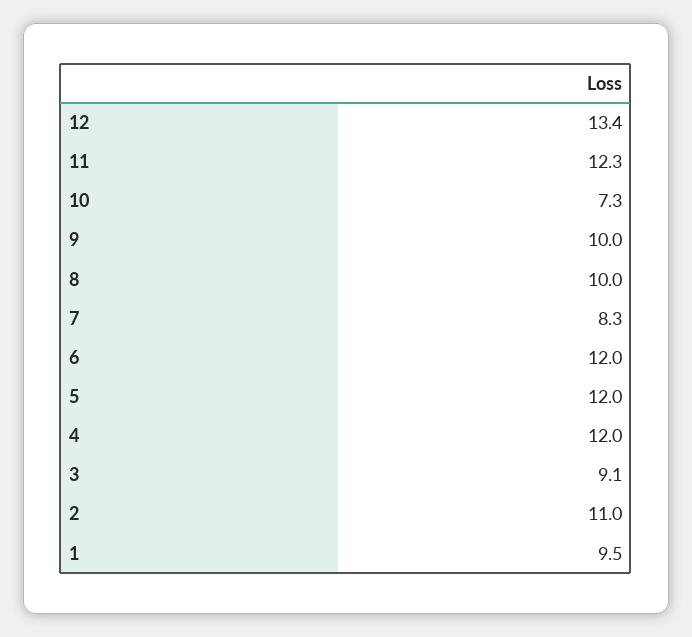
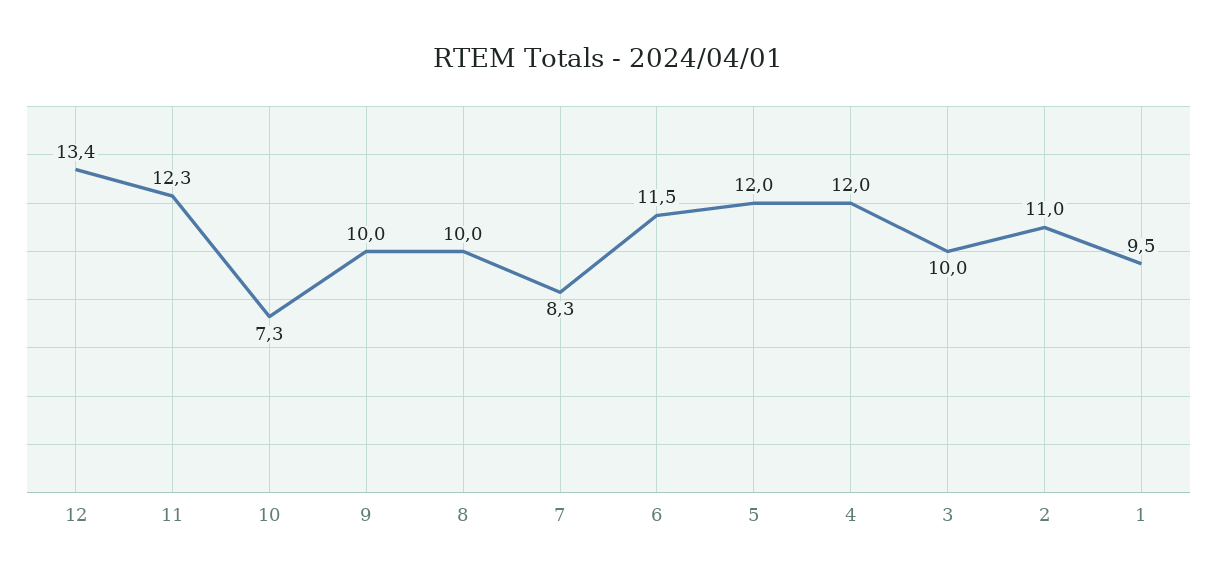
6: 12 -> 11.5
3: 9.1 -> 10

